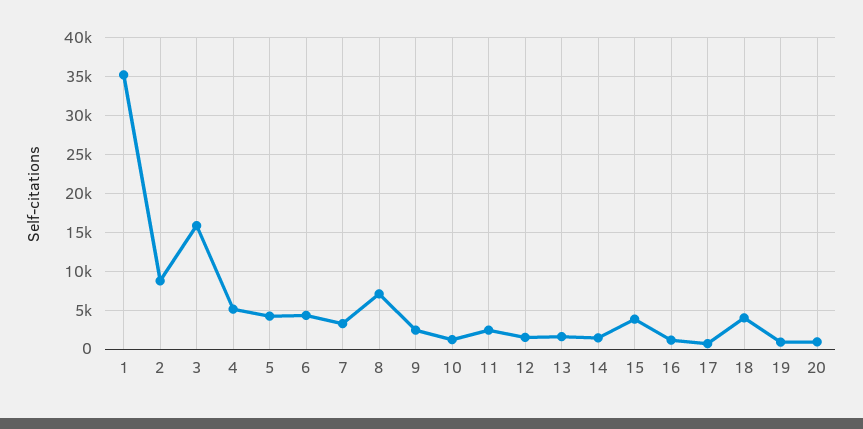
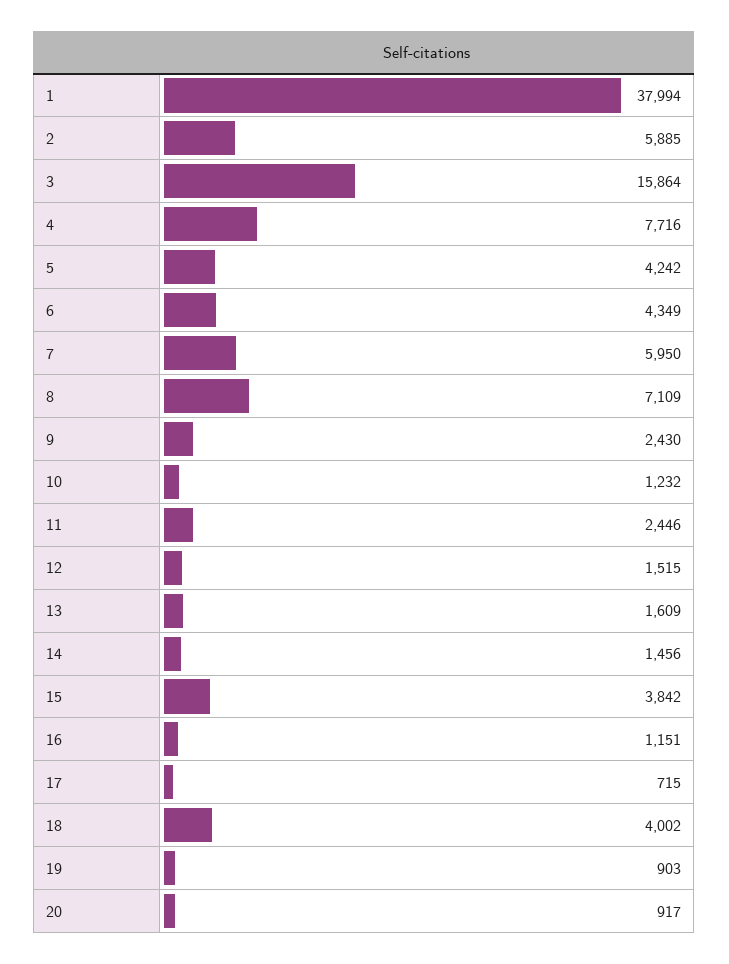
1: 35000 -> 37994
2: 9000 -> 5885
4: 5000 -> 7716
7: 3000 -> 5950

